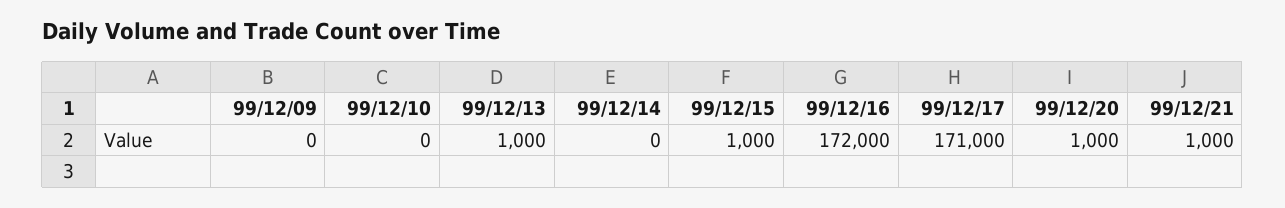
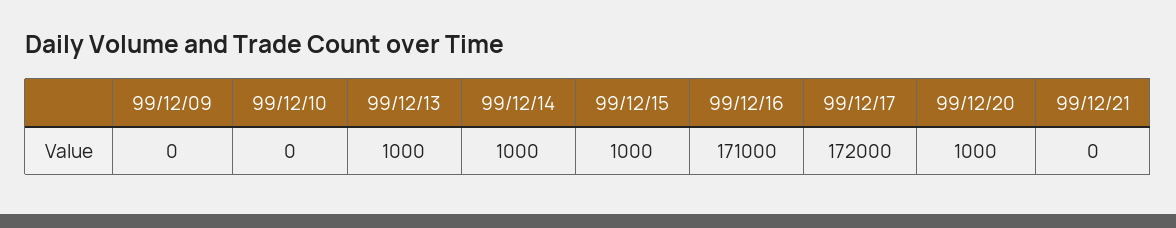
99/12/14: 0 -> 1000
99/12/16: 172000 -> 171000
99/12/17: 171000 -> 172000
99/12/21: 1000 -> 0

